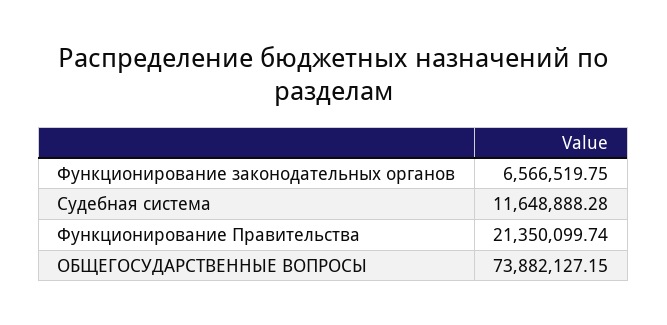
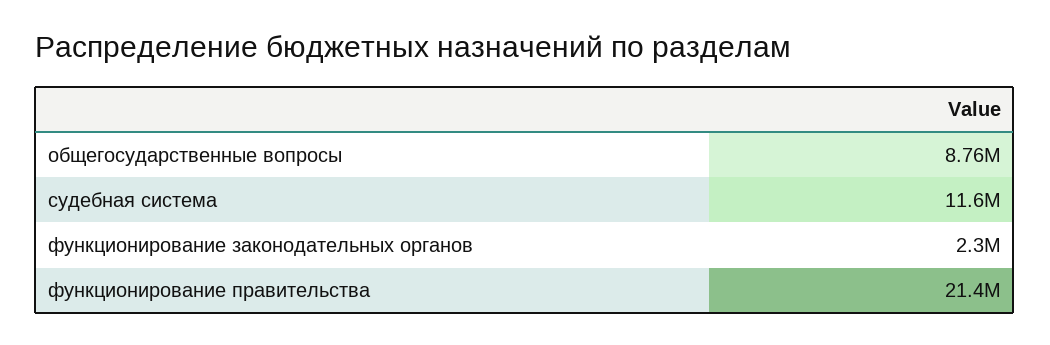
Функционирование законодательных органов: 6566519.75 -> 2300000
ОБЩЕГОСУДАРСТВЕННЫЕ ВОПРОСЫ: 73882127.15 -> 8760000

